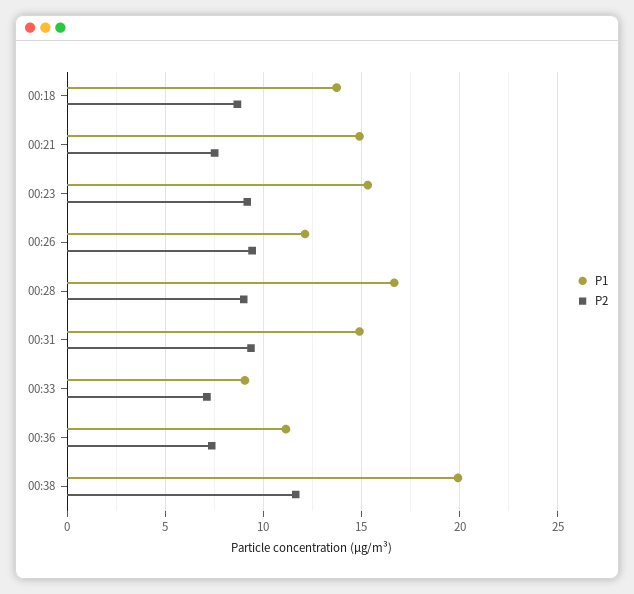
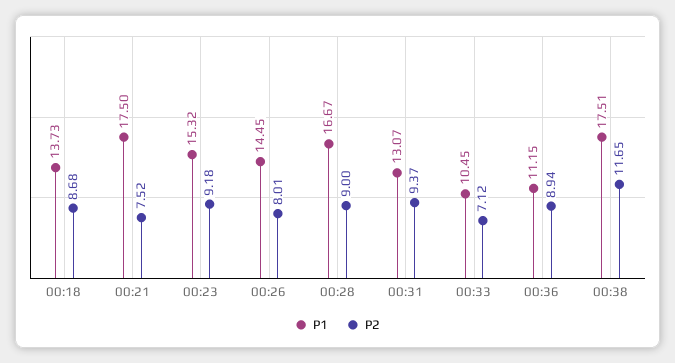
P1, 00:21: 15 -> 17.5
P1, 00:26: 12 -> 14.45
P2, 00:26: 9.5 -> 8.01
P1, 00:31: 15 -> 13.07
P1, 00:33: 9 -> 10.45
P2, 00:36: 7.5 -> 8.94
P1, 00:38: 20 -> 17.51

